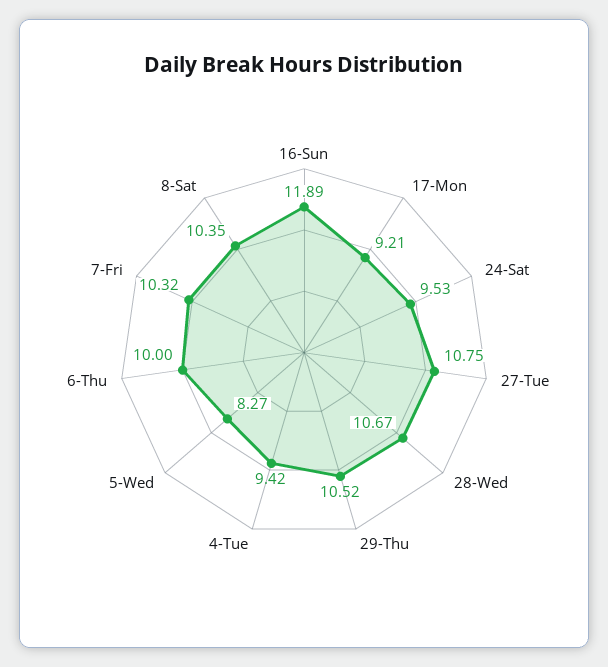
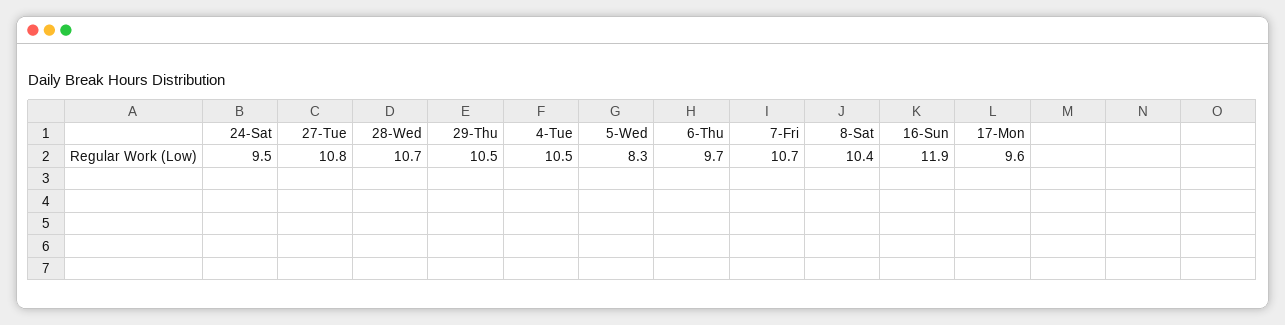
17-Mon: 9.21 -> 9.6
4-Tue: 9.42 -> 10.5
6-Thu: 10 -> 9.7
7-Fri: 10.32 -> 10.7

